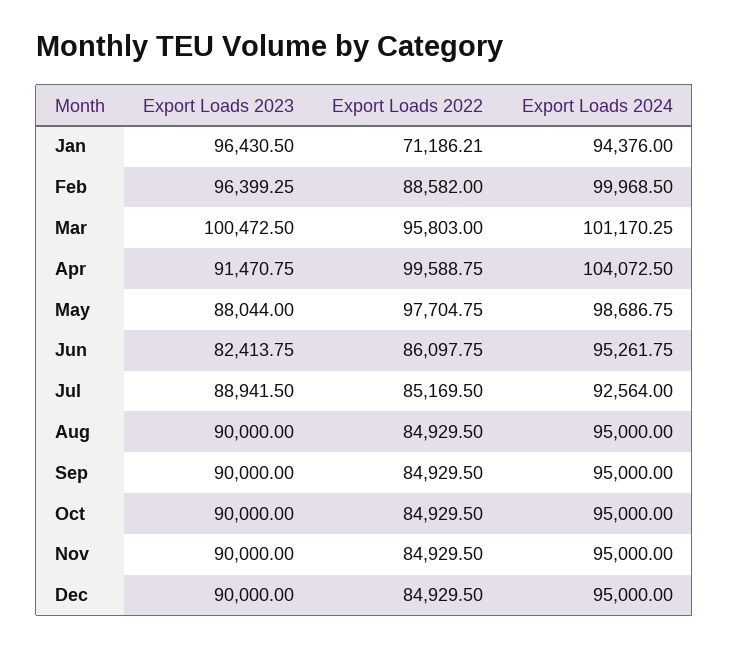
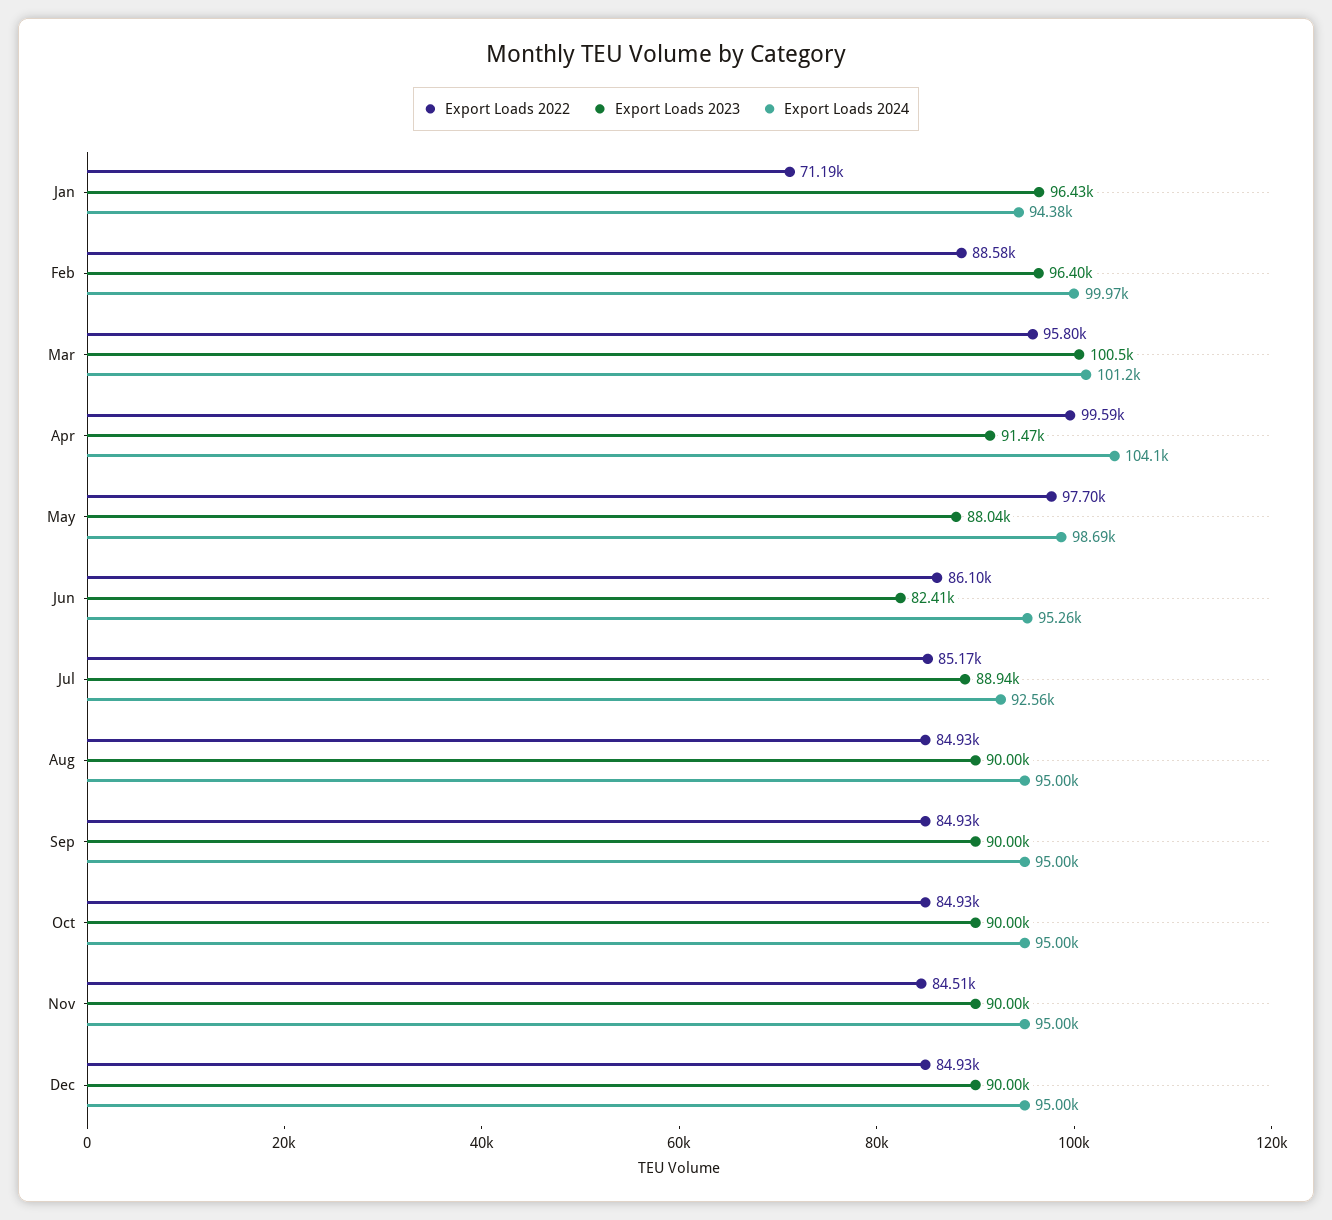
Export Loads 2022, Nov: 84929.5 -> 84510

